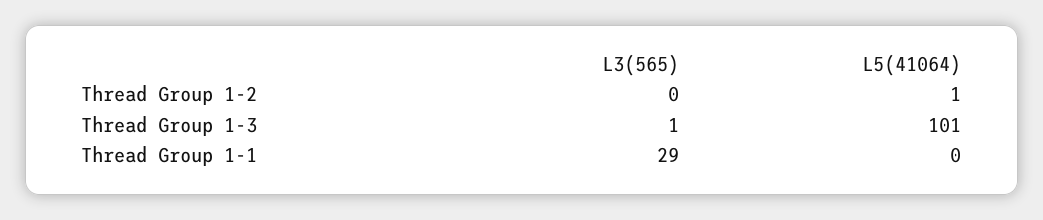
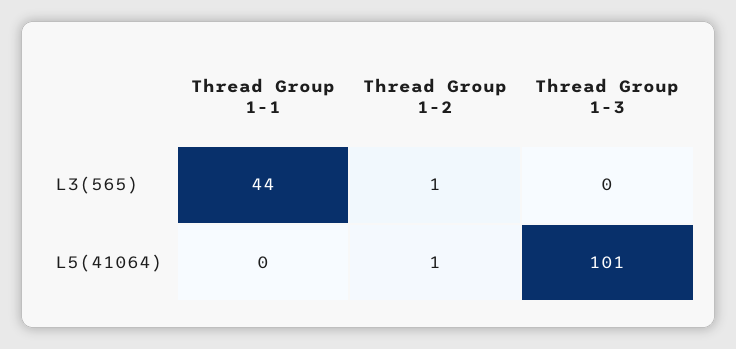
L3(565), Thread Group 1-2: 0 -> 1
L3(565), Thread Group 1-3: 1 -> 0
L3(565), Thread Group 1-1: 29 -> 44

